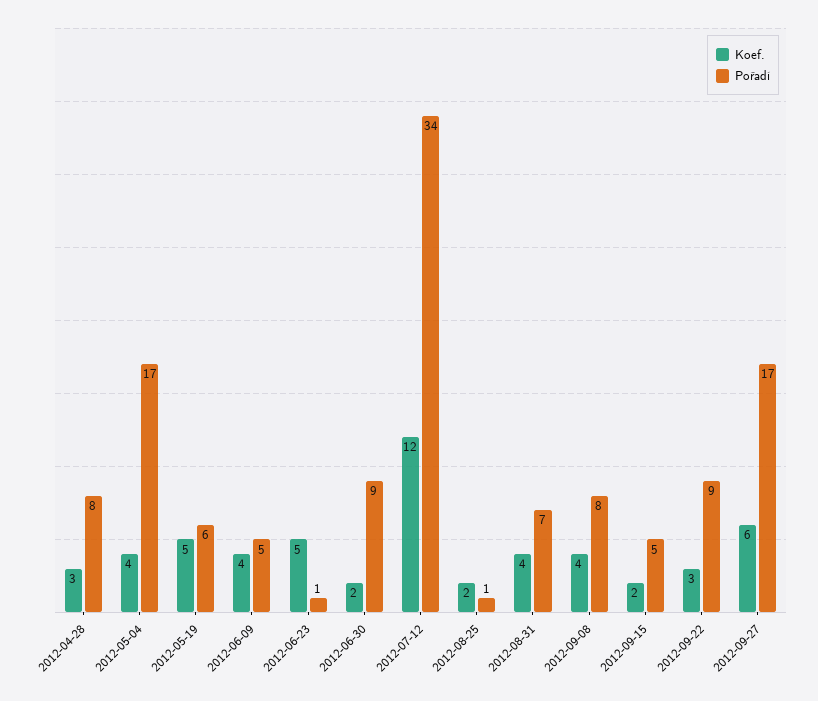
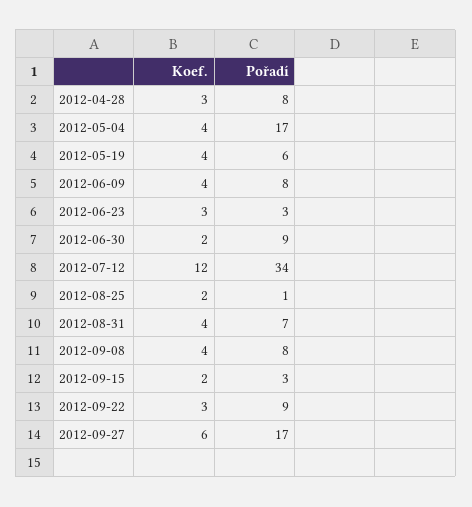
Koef., 2012-05-19: 5 -> 4
Pořadí, 2012-06-09: 5 -> 8
Koef., 2012-06-23: 5 -> 3
Pořadí, 2012-06-23: 1 -> 3
Pořadí, 2012-09-15: 5 -> 3

